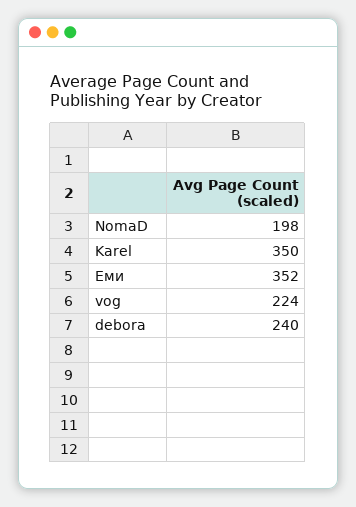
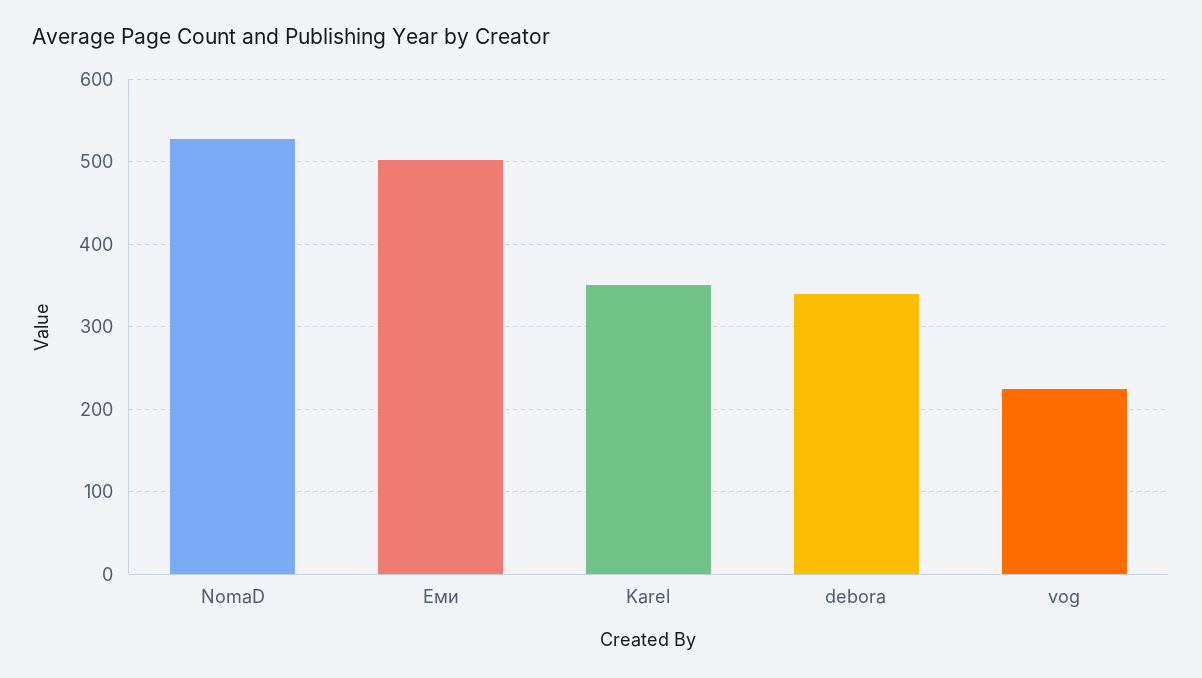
NomaD: 198 -> 530
Еми: 352 -> 500
debora: 240 -> 340

